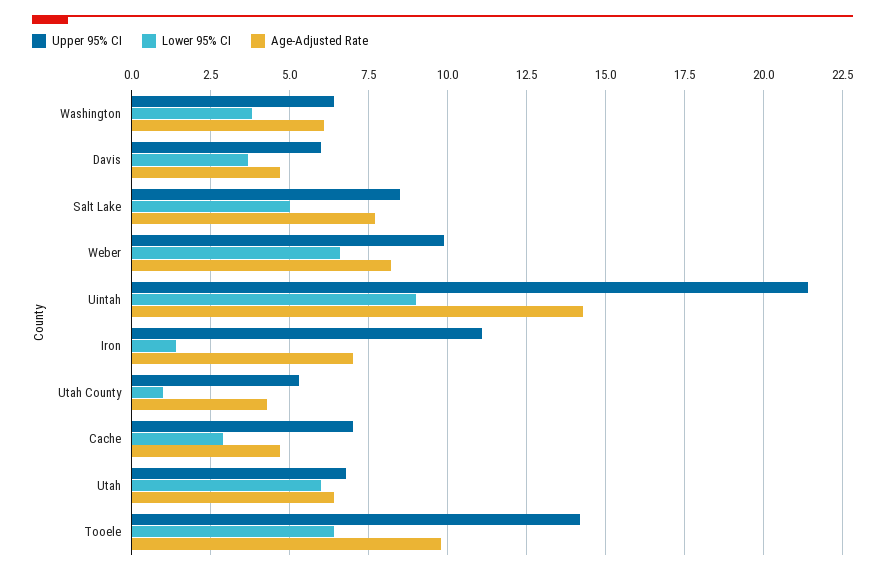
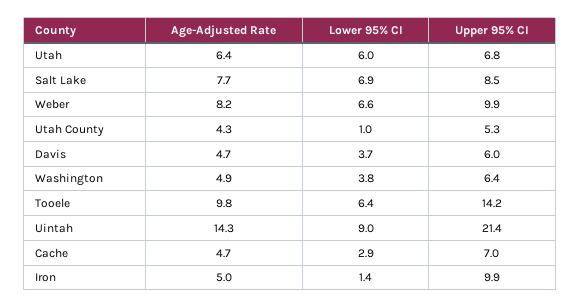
Age-Adjusted Rate, Washington: 6 -> 4.9
Lower 95% CI, Salt Lake: 5 -> 6.9
Upper 95% CI, Iron: 11 -> 9.9
Age-Adjusted Rate, Iron: 7 -> 5

